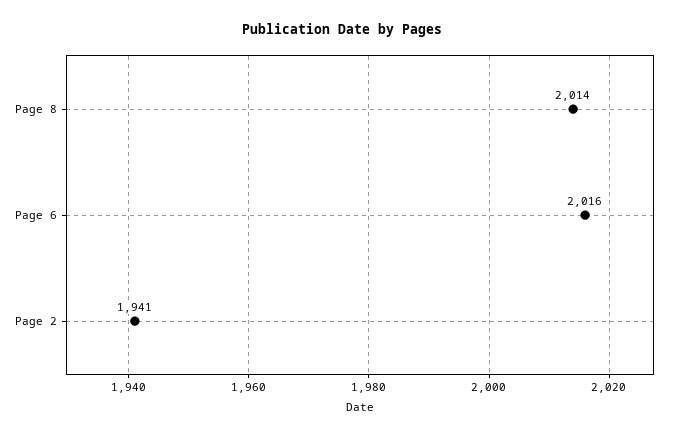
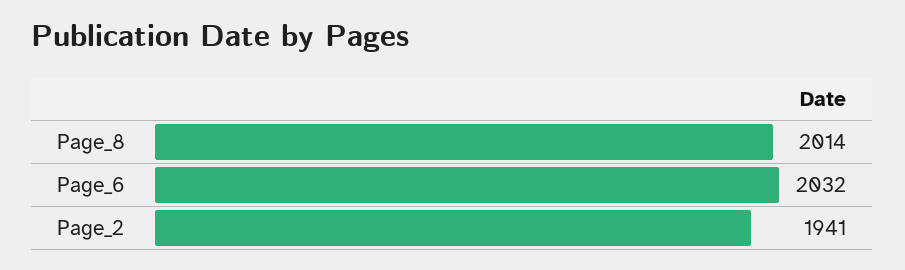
Page 6: 2016 -> 2032

